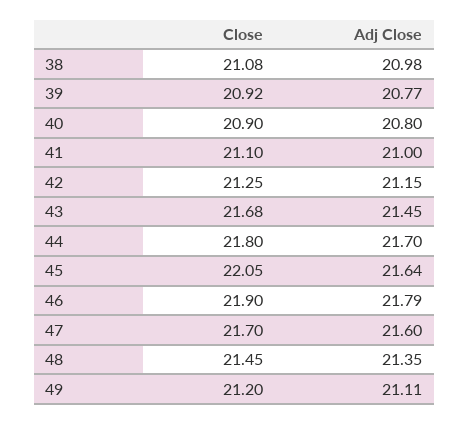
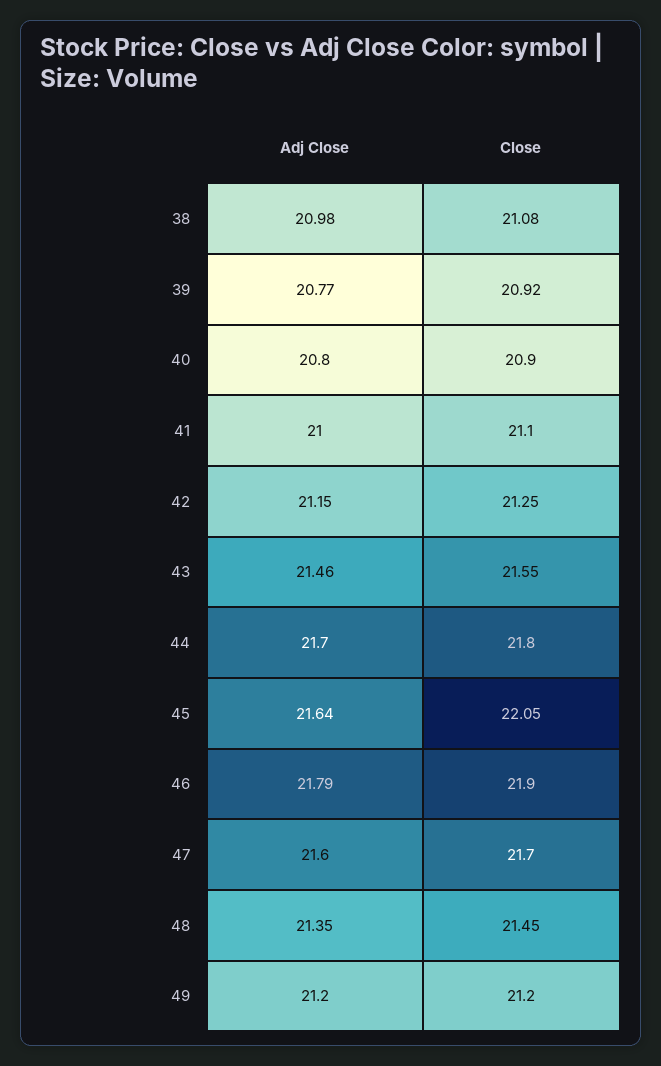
Close, 43: 21.68 -> 21.55
Adj Close, 43: 21.45 -> 21.46
Adj Close, 49: 21.11 -> 21.2

